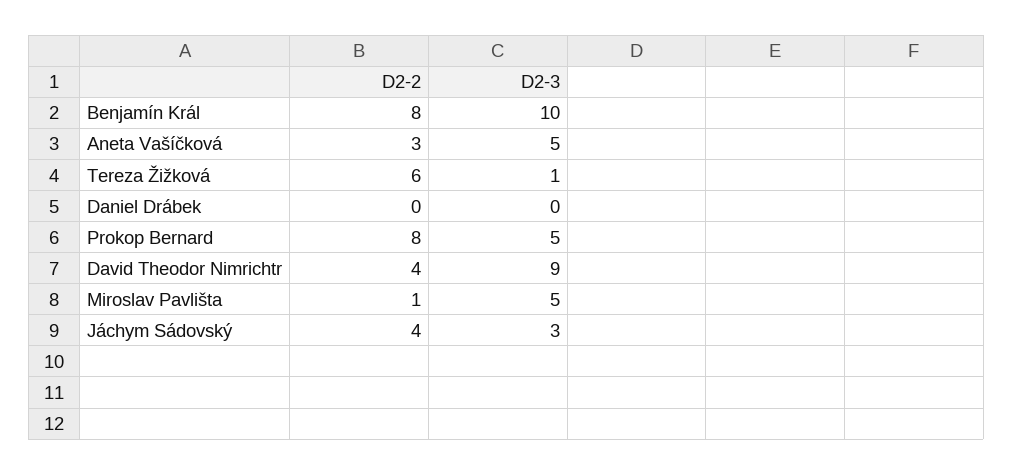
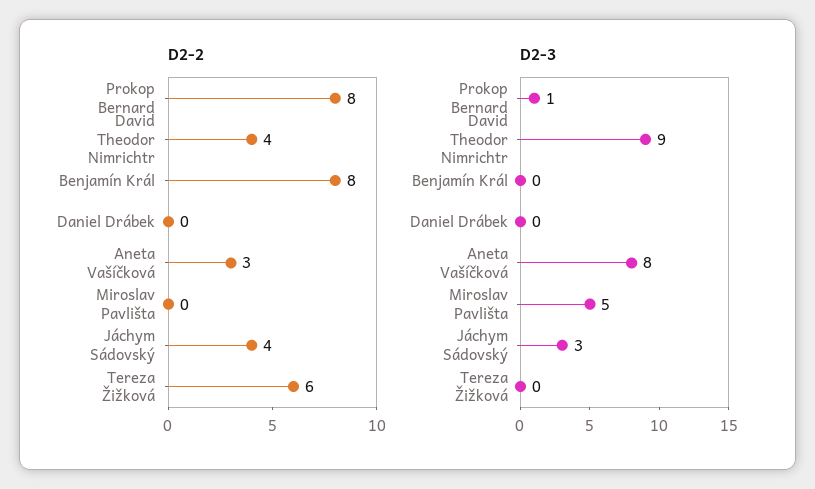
D2-3, Benjamín Král: 10 -> 0
D2-3, Aneta Vašíčková: 5 -> 8
D2-3, Tereza Žižková: 1 -> 0
D2-3, Prokop Bernard: 5 -> 1
D2-2, Miroslav Pavlišta: 1 -> 0

